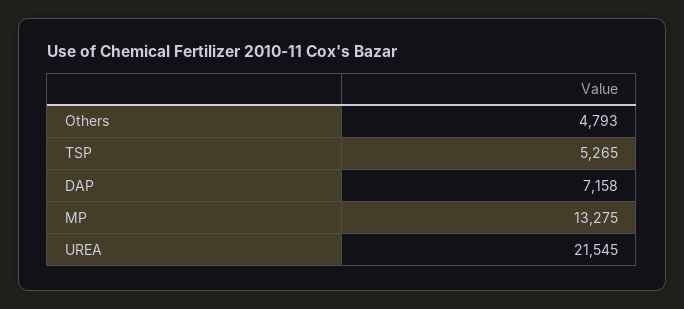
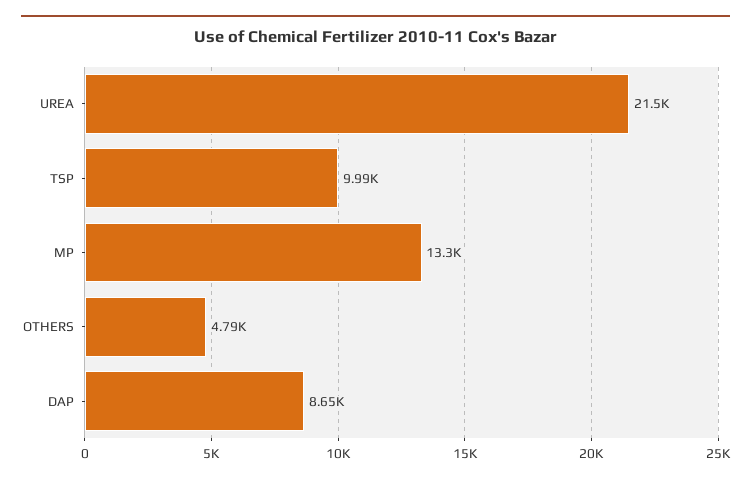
TSP: 5265 -> 9990
DAP: 7158 -> 8650

